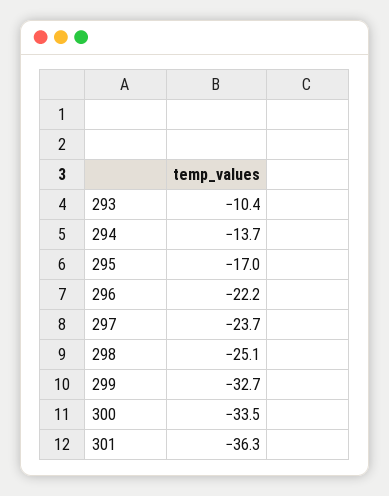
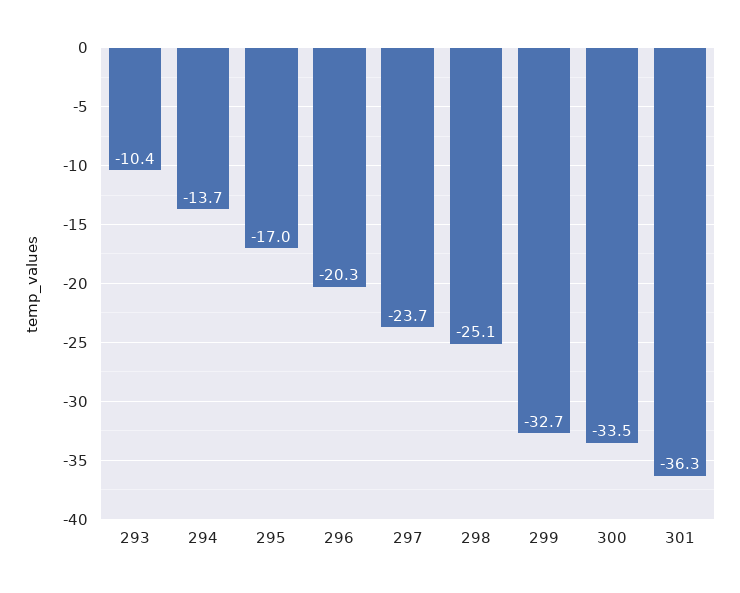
296: -22.2 -> -20.3

